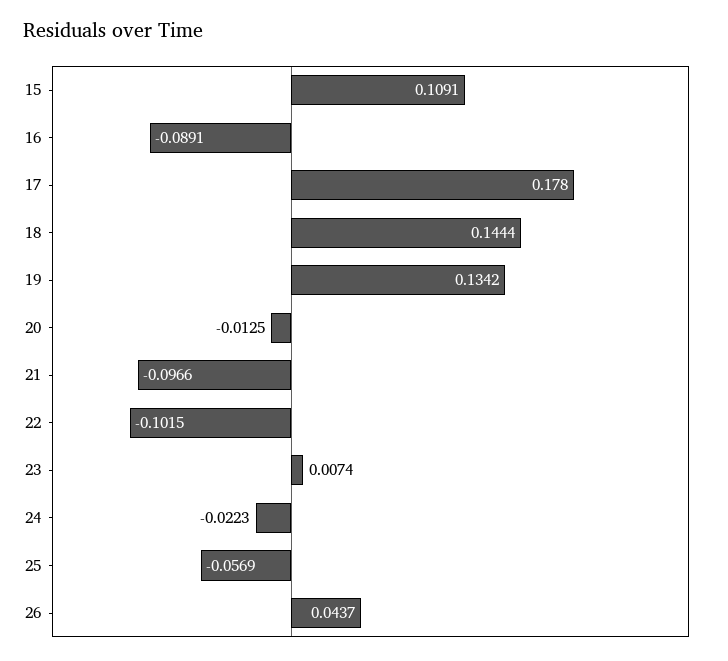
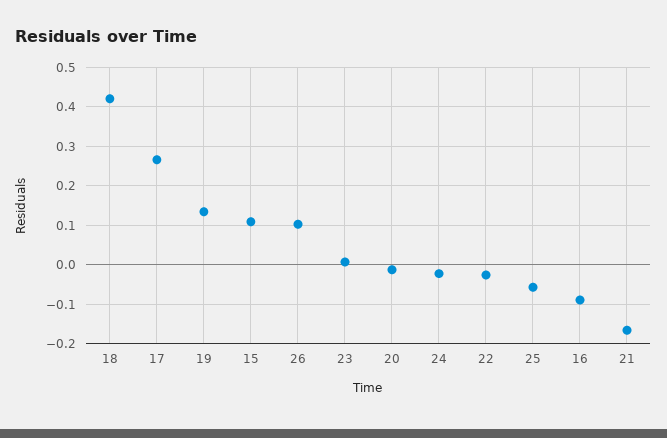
17: 0.178 -> 0.26
18: 0.1444 -> 0.42
21: -0.0966 -> -0.16
22: -0.1015 -> -0.02
26: 0.0437 -> 0.1

